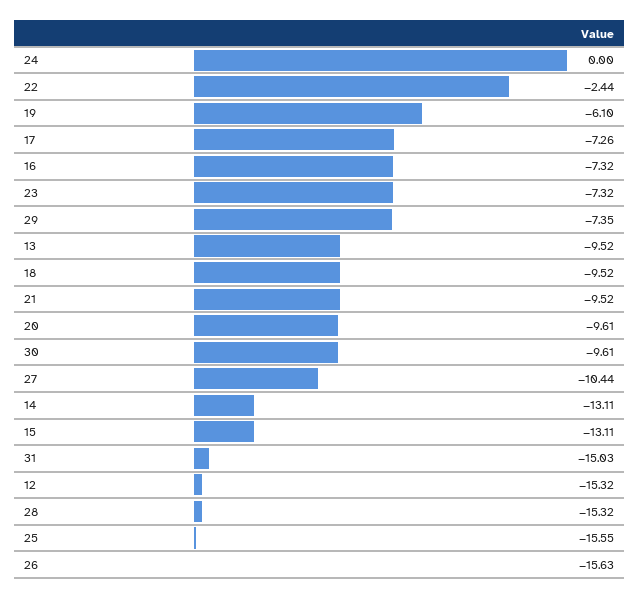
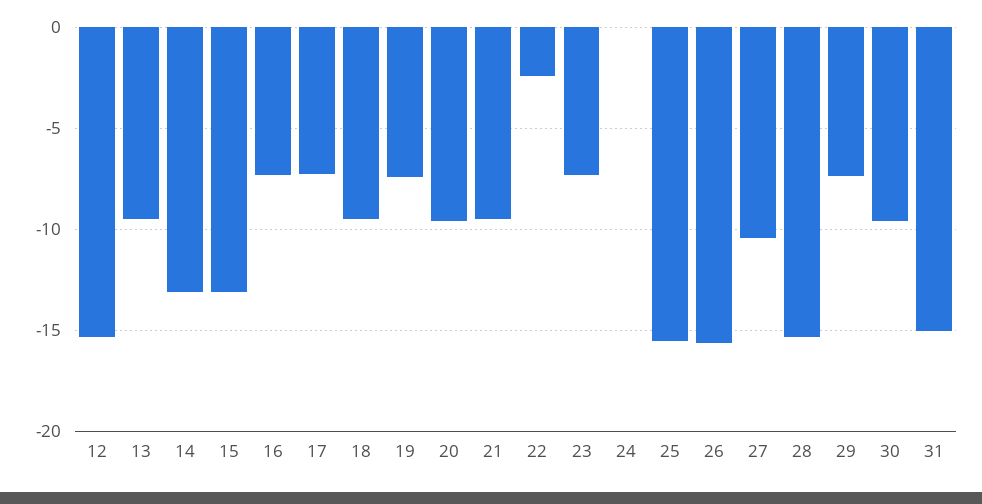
19: -6.1 -> -7.5

